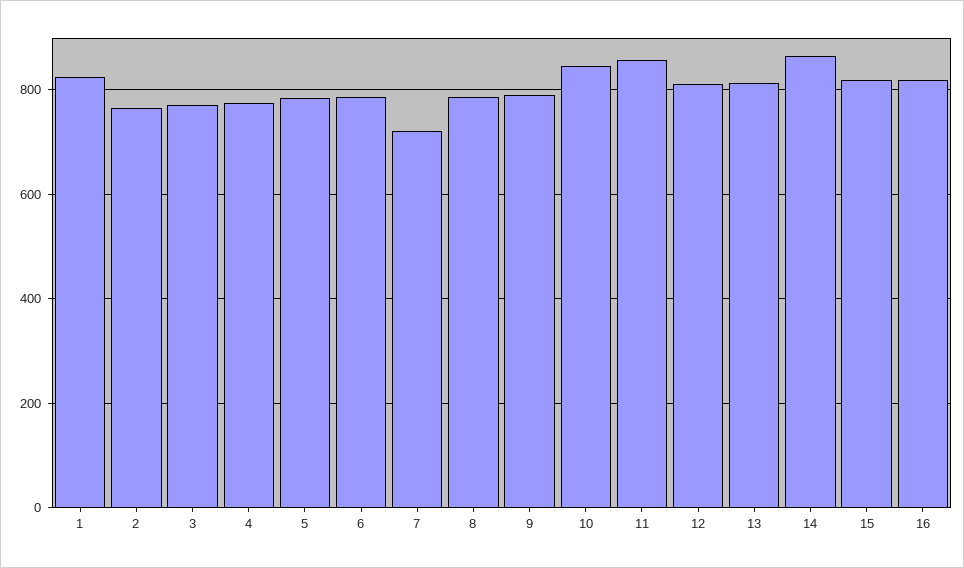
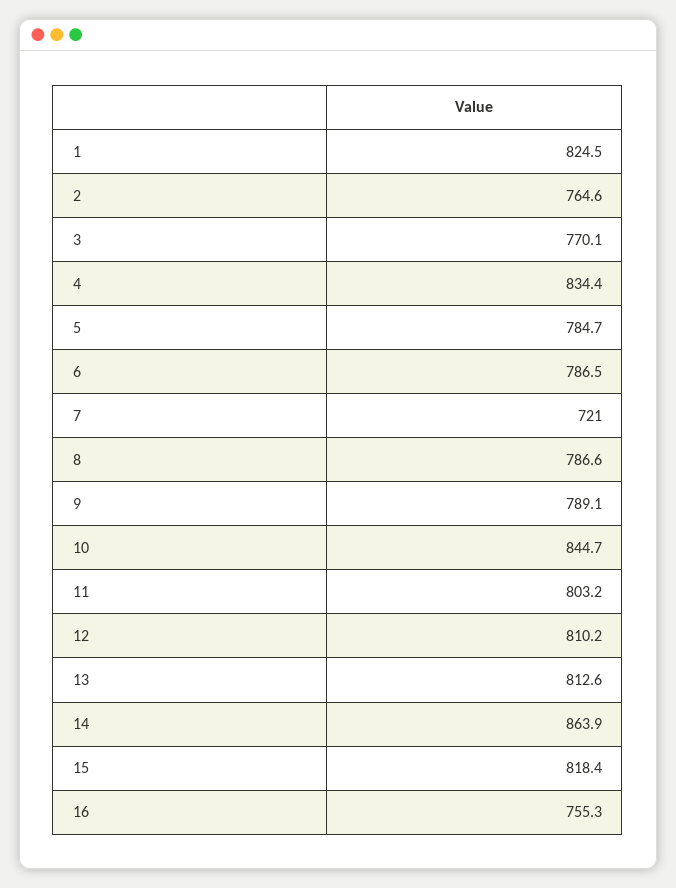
4: 780 -> 834.4
11: 860 -> 803.2
16: 820 -> 755.3

